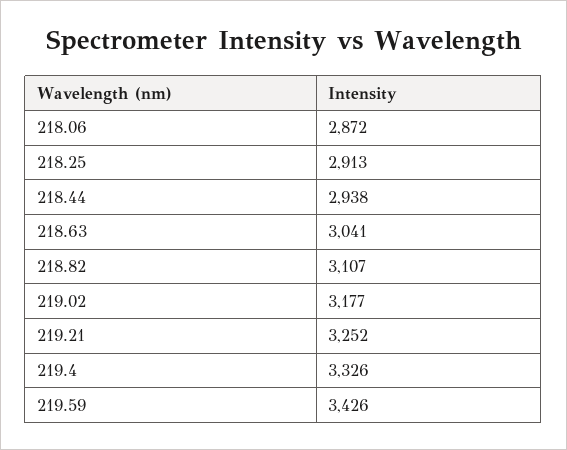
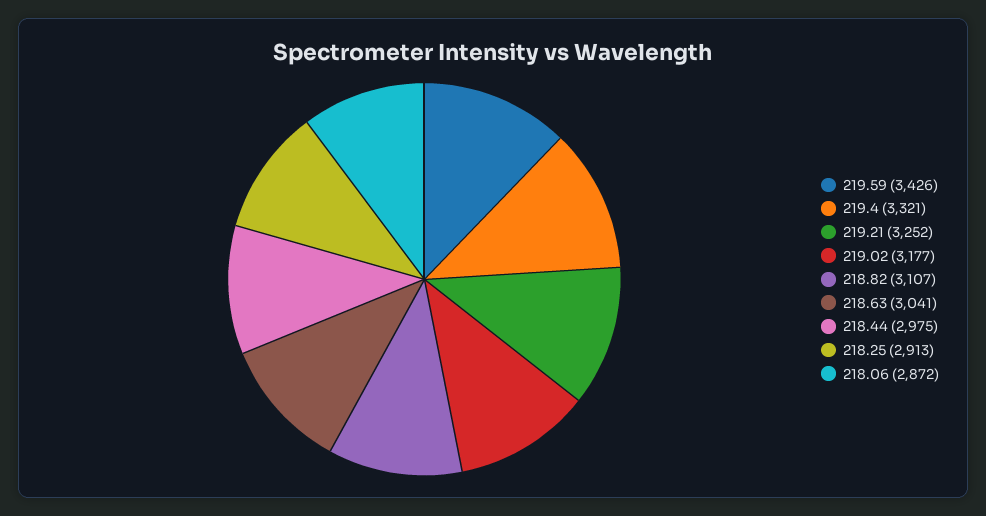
218.44: 2938 -> 2975
219.4: 3326 -> 3321

